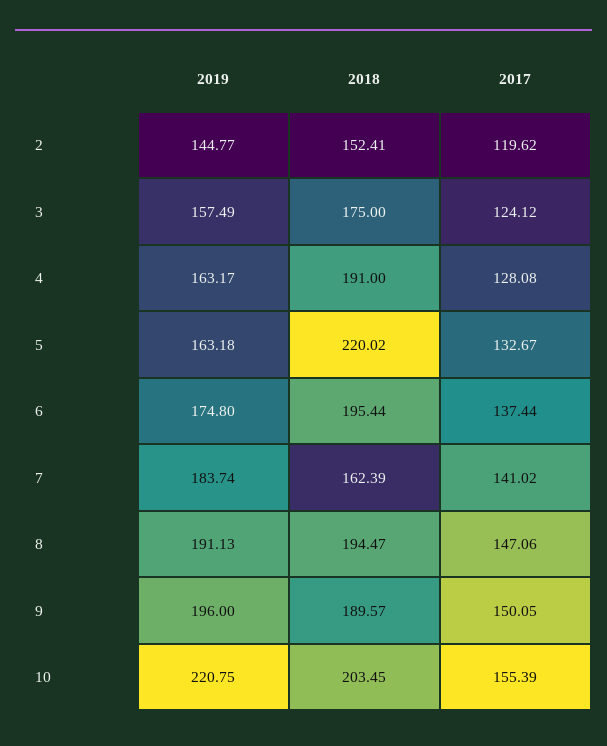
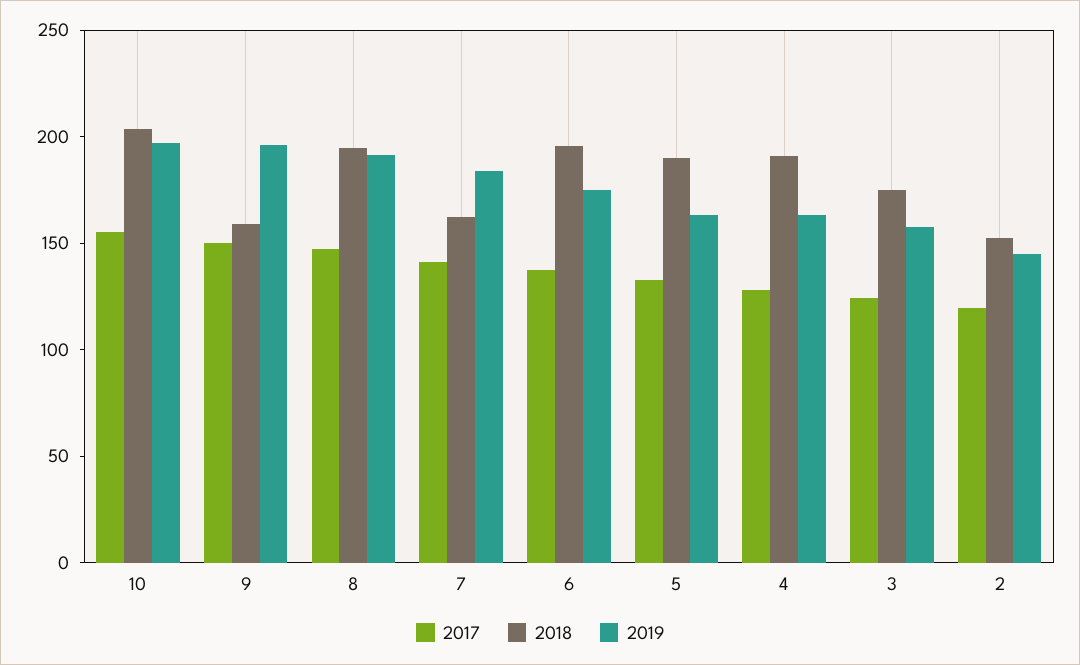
2018, 5: 220.02 -> 190
2018, 9: 189.57 -> 160
2019, 10: 220.75 -> 200

